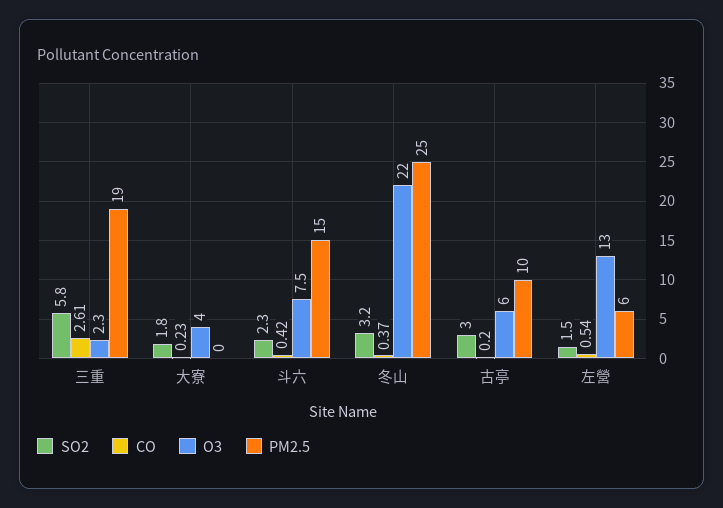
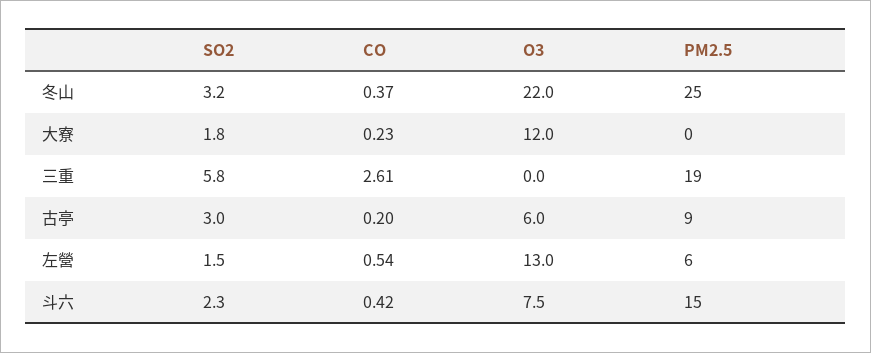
O3, 三重: 2.3 -> 0
O3, 大寮: 4 -> 12
PM2.5, 古亭: 10 -> 9

